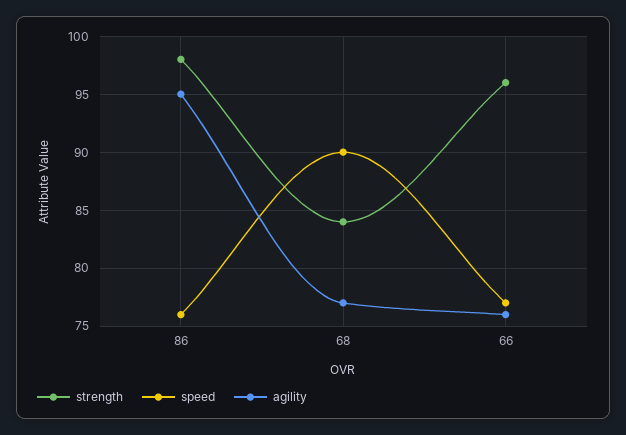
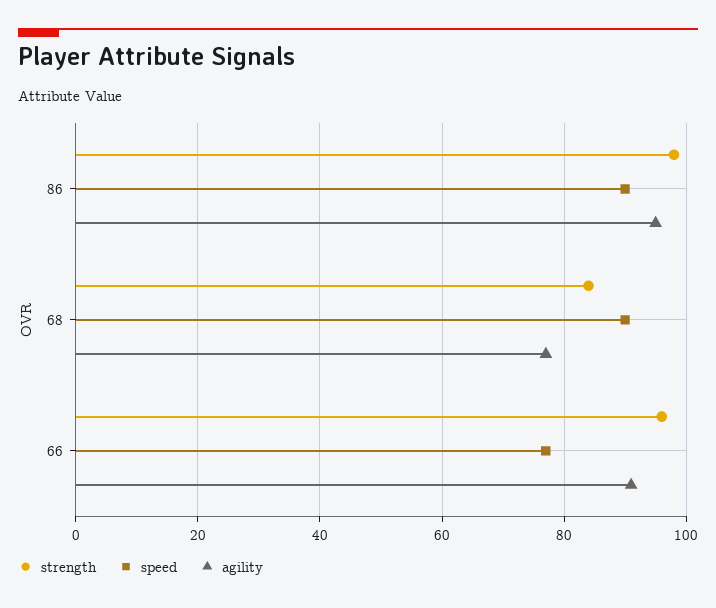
speed, 86: 76 -> 90
agility, 66: 76 -> 90

